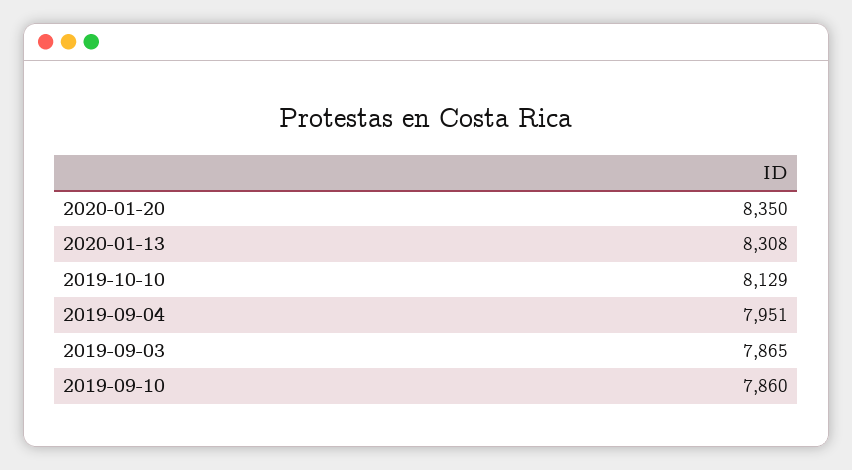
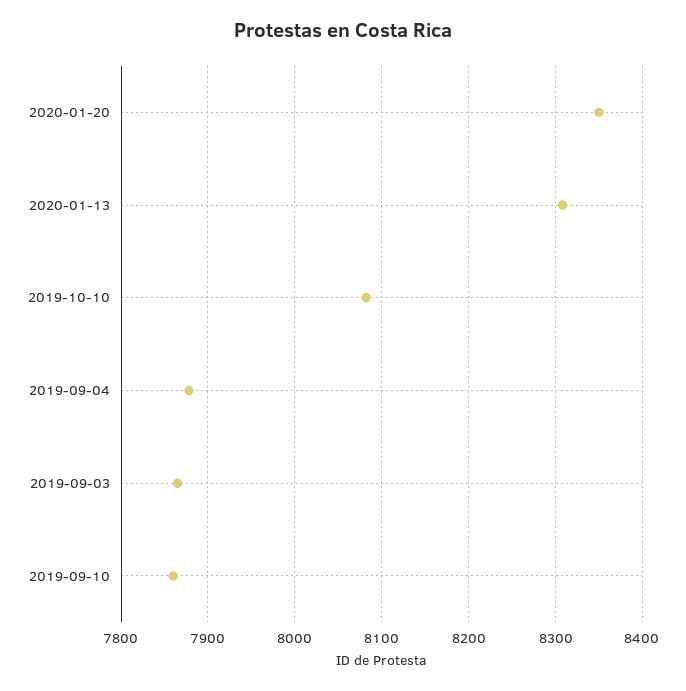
2019-10-10: 8129 -> 8080
2019-09-04: 7951 -> 7880

